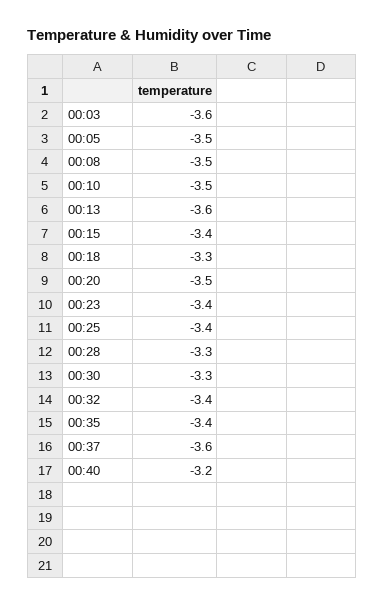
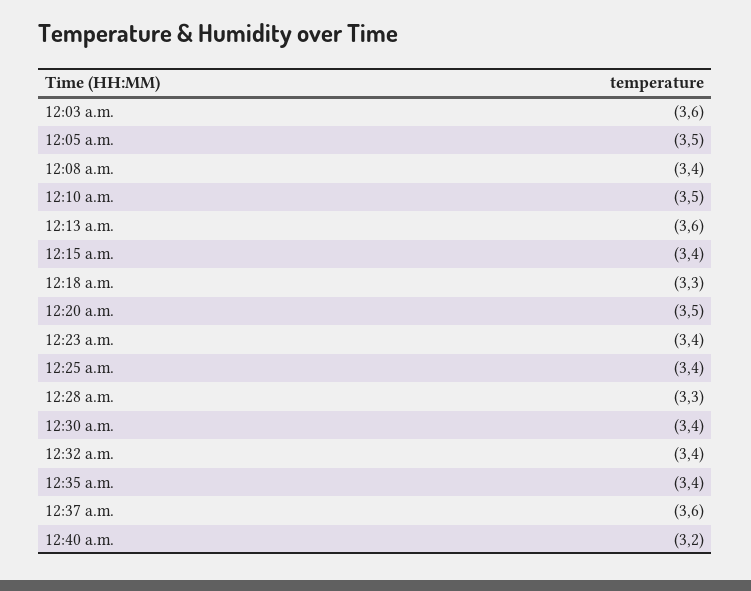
00:08: -3.5 -> -3.4
00:30: -3.3 -> -3.4

